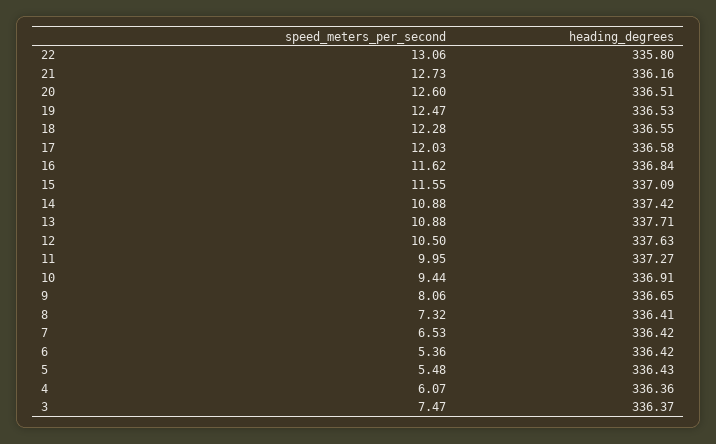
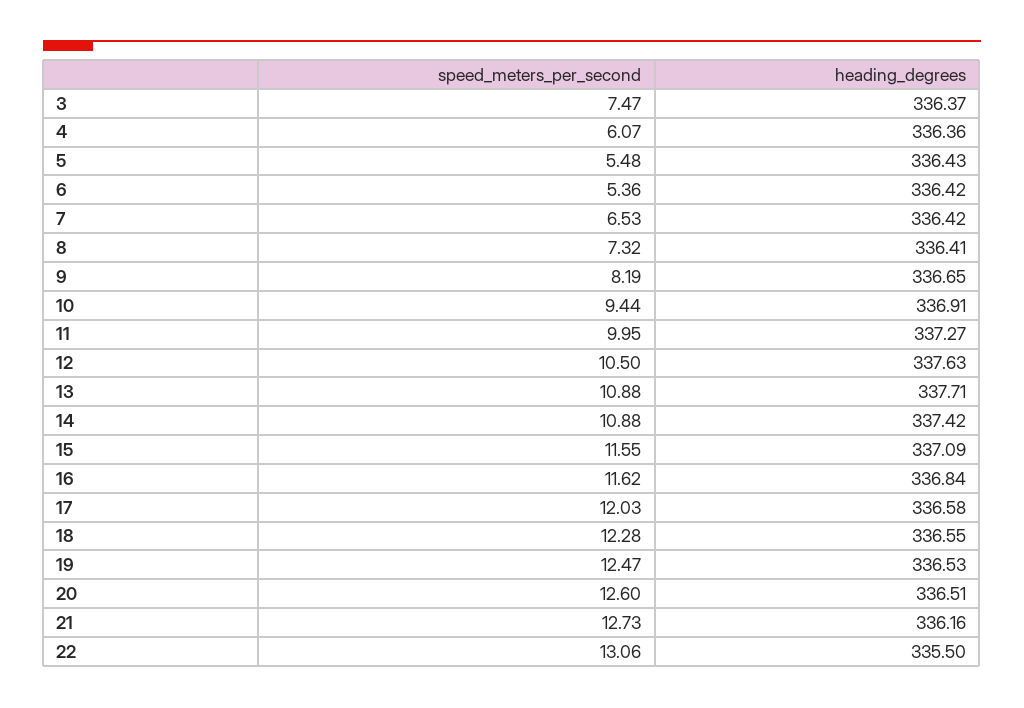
heading_degrees, 22: 335.8 -> 335.5
speed_meters_per_second, 9: 8.06 -> 8.19

